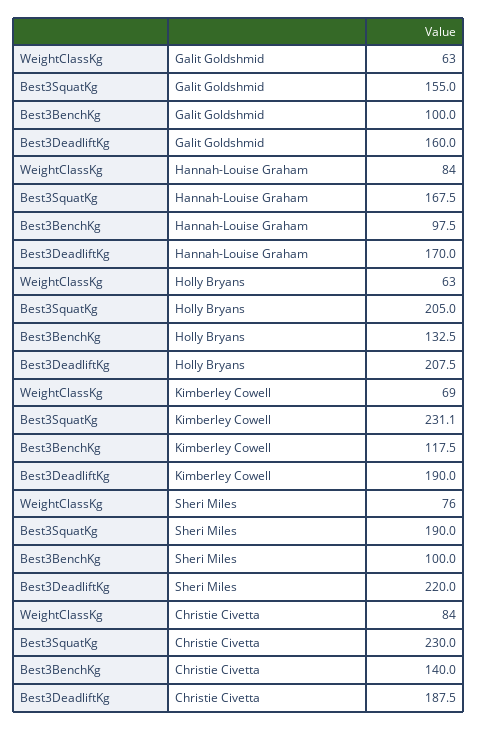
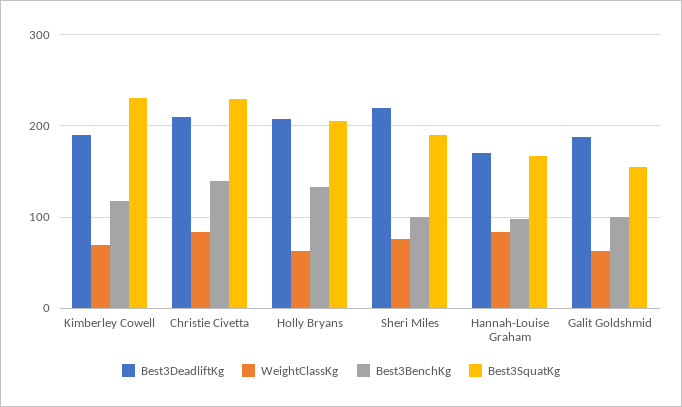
Best3DeadliftKg, Galit Goldshmid: 160 -> 190
Best3DeadliftKg, Christie Civetta: 187.5 -> 210

